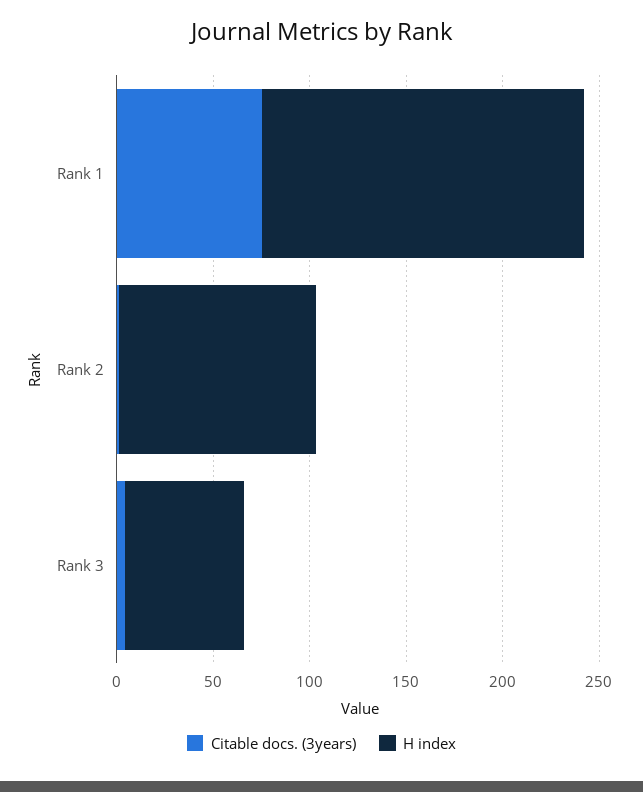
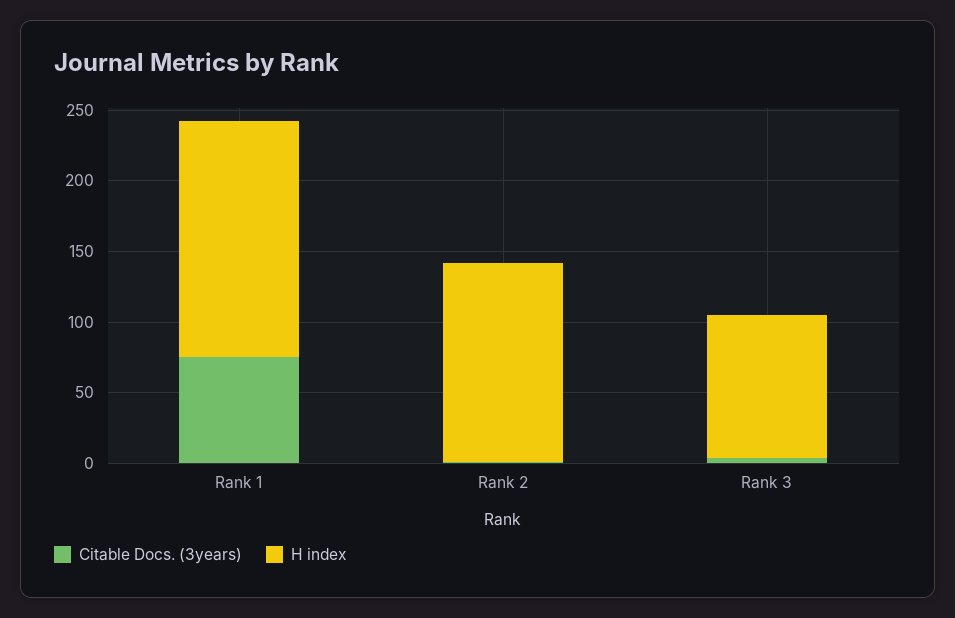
H index, Rank 2: 100 -> 140
H index, Rank 3: 60 -> 100

